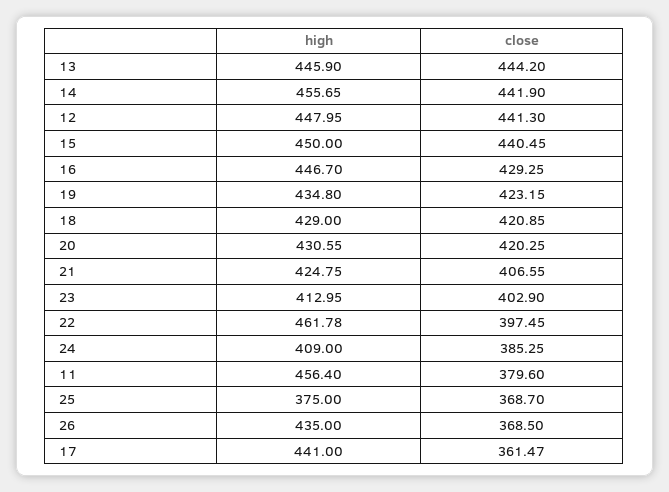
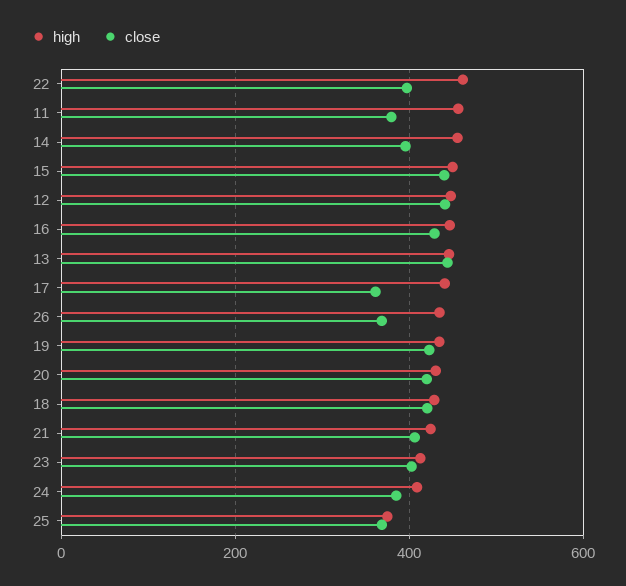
close, 14: 441.9 -> 400

